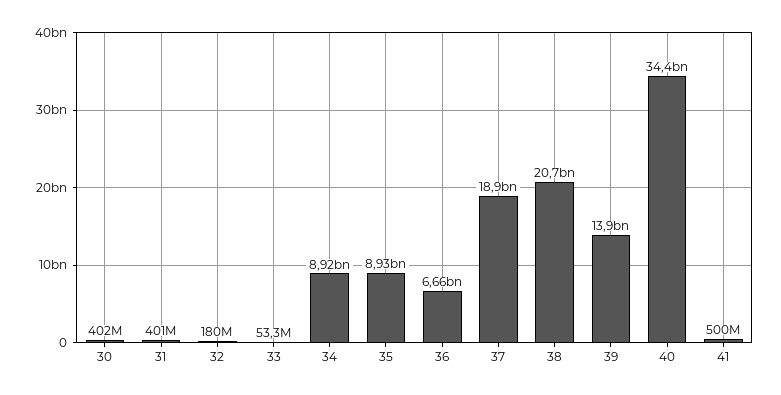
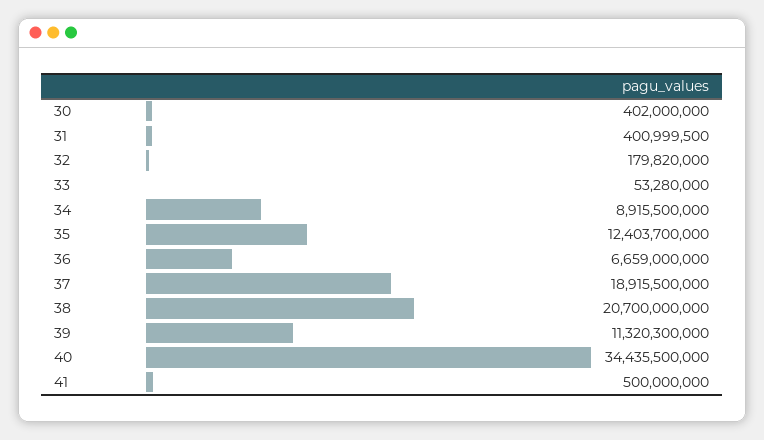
35: 8930000000 -> 12403700000
39: 13900000000 -> 11320300000

